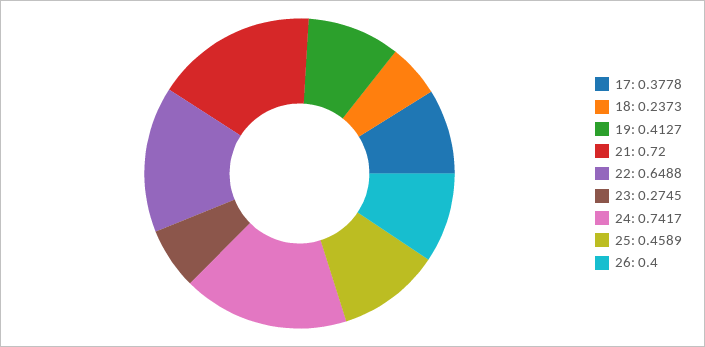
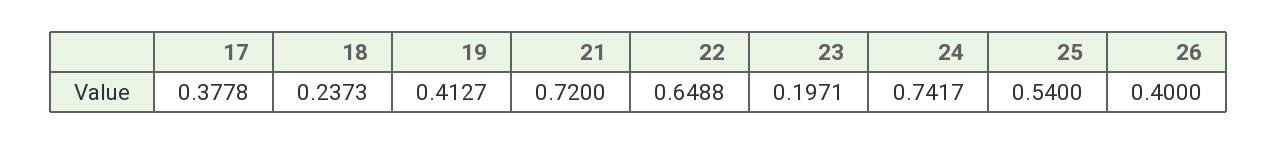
23: 0.2745 -> 0.1971
25: 0.4589 -> 0.54

